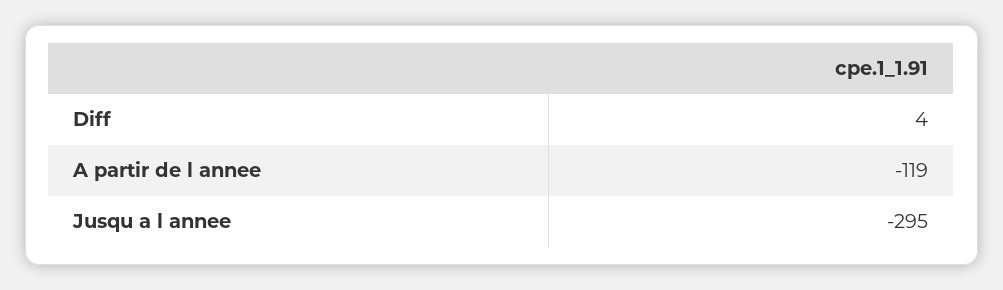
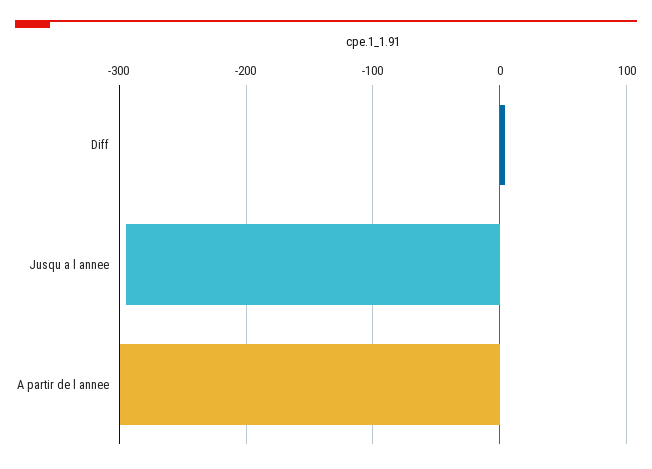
A partir de l annee: -119 -> -300

